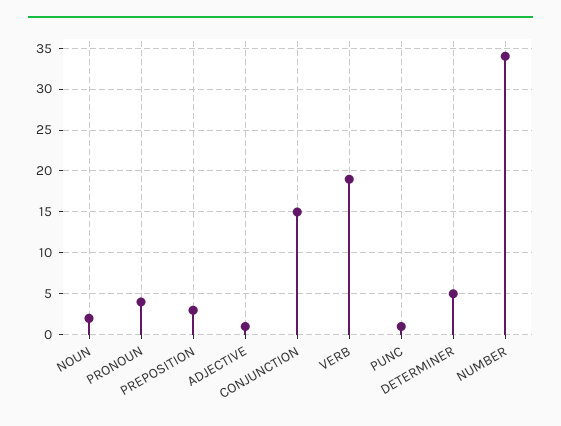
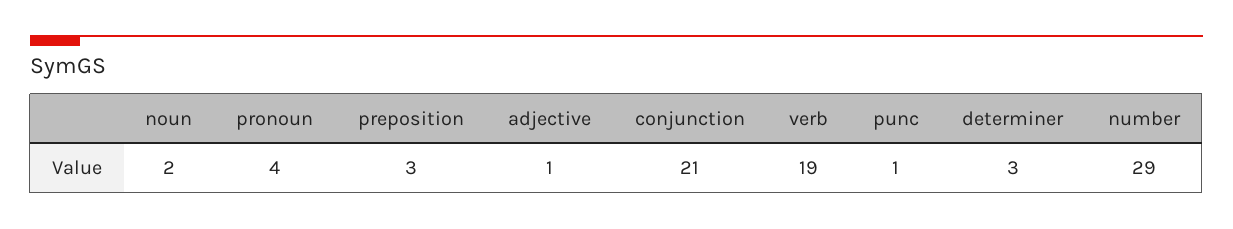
CONJUNCTION: 15 -> 21
DETERMINER: 5 -> 3
NUMBER: 34 -> 29

